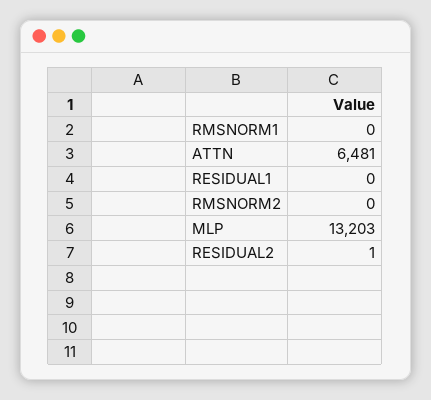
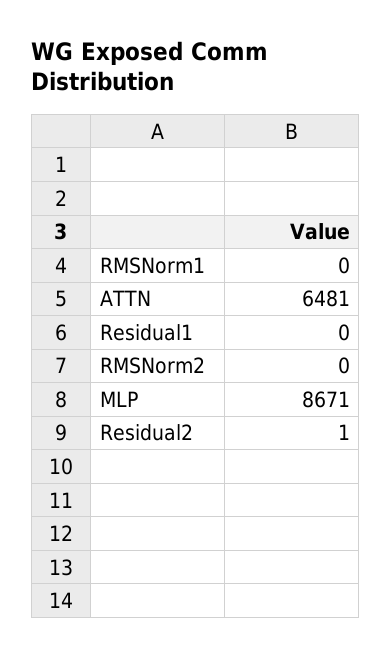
MLP: 13203 -> 8671

